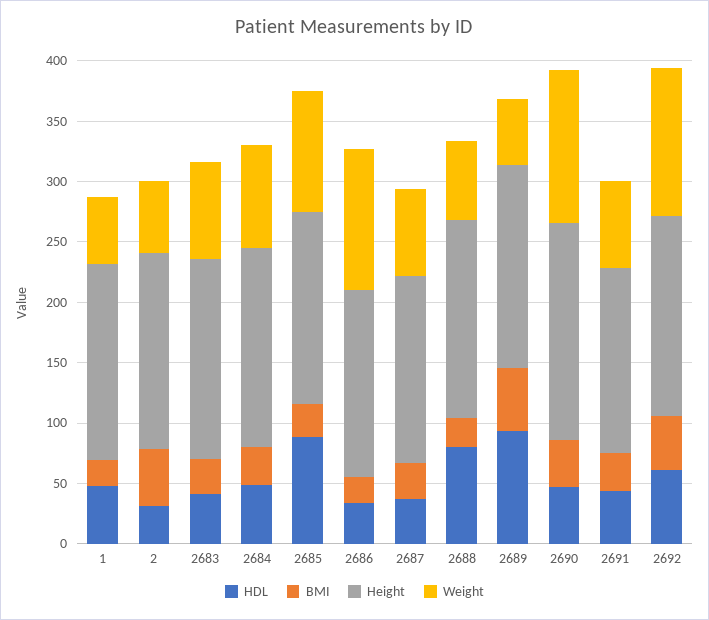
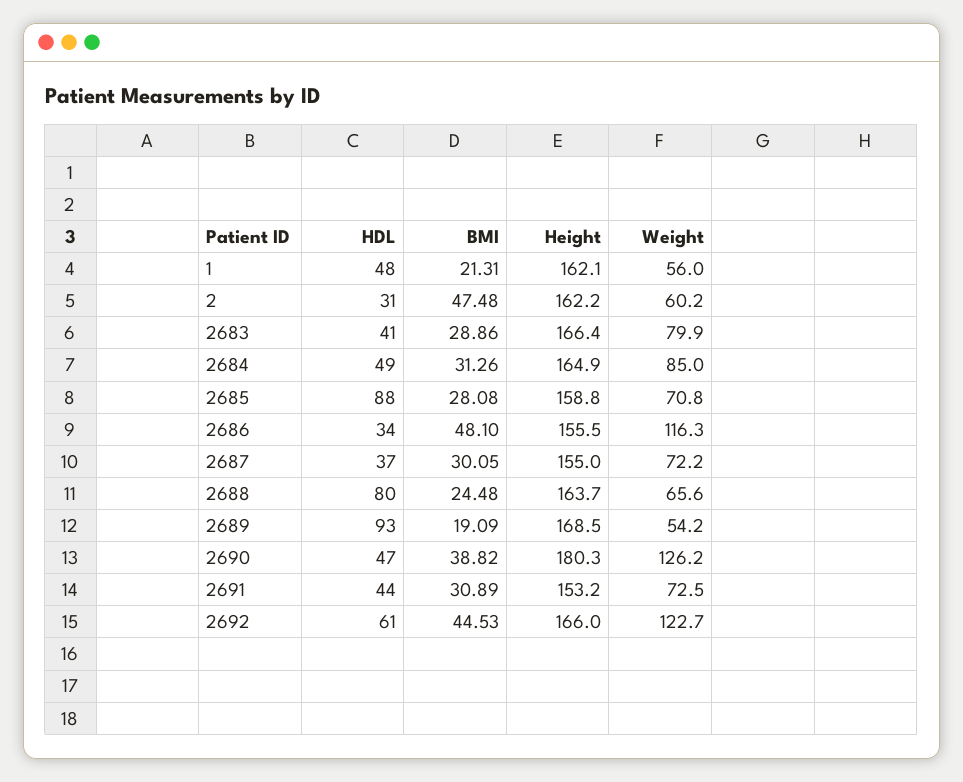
Weight, 2685: 100 -> 70.8
BMI, 2686: 20 -> 48.1
BMI, 2689: 50 -> 19.09

